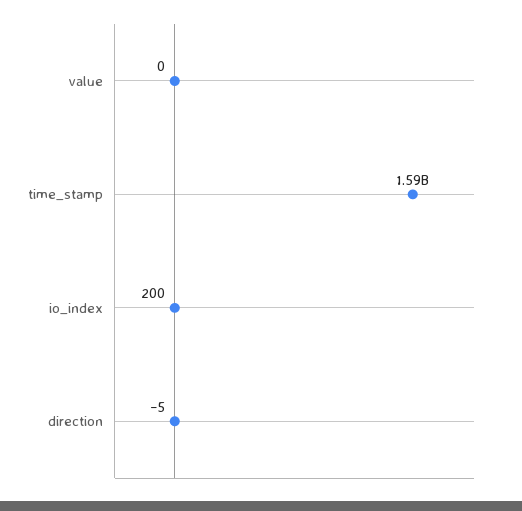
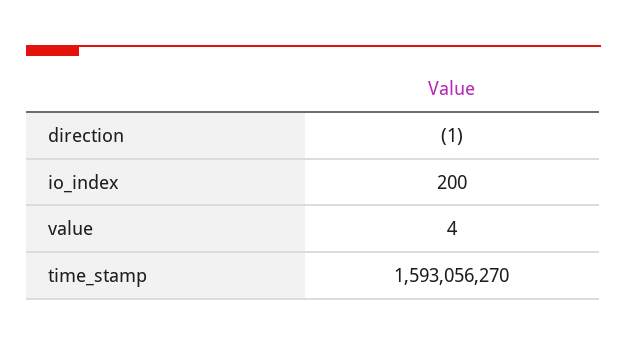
value: 0 -> 4
direction: -5 -> -1

